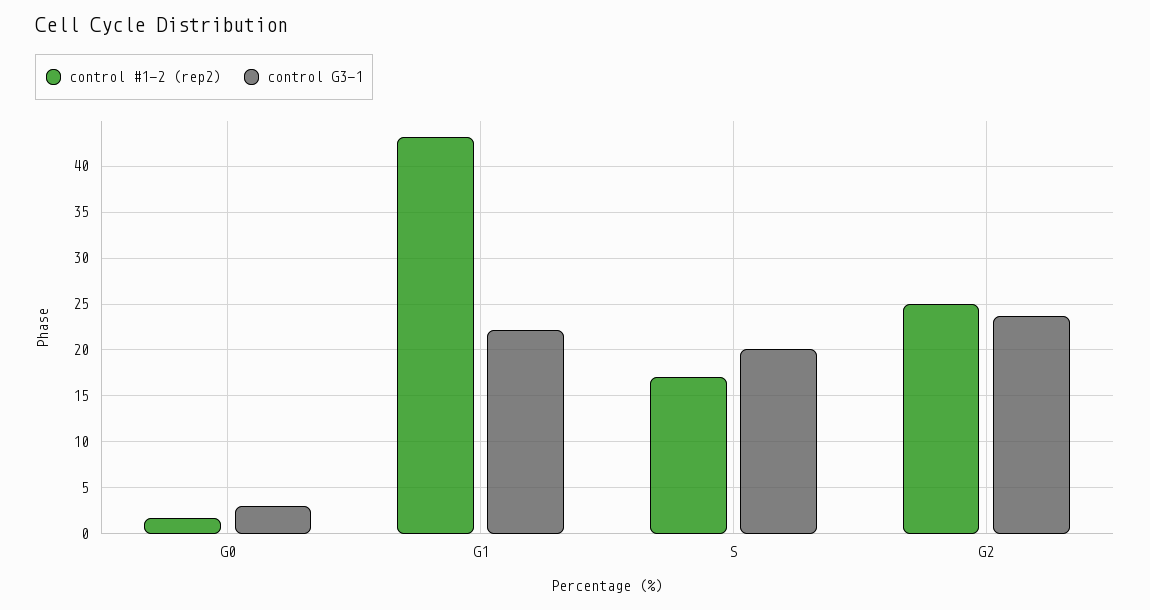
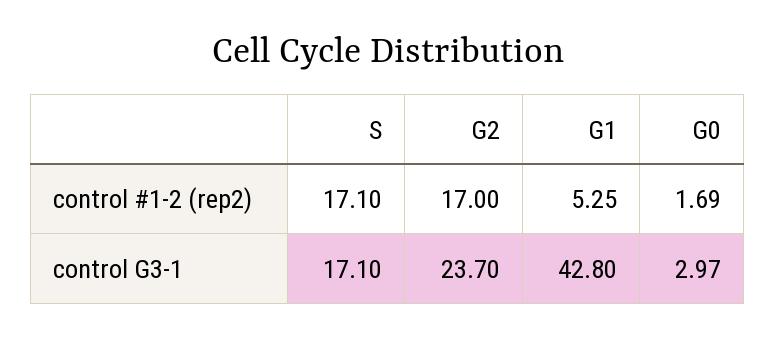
control #1-2 (rep2), G1: 43 -> 5.25
control G3-1, G1: 22 -> 42.8
control G3-1, S: 20 -> 17.1
control #1-2 (rep2), G2: 25 -> 17

